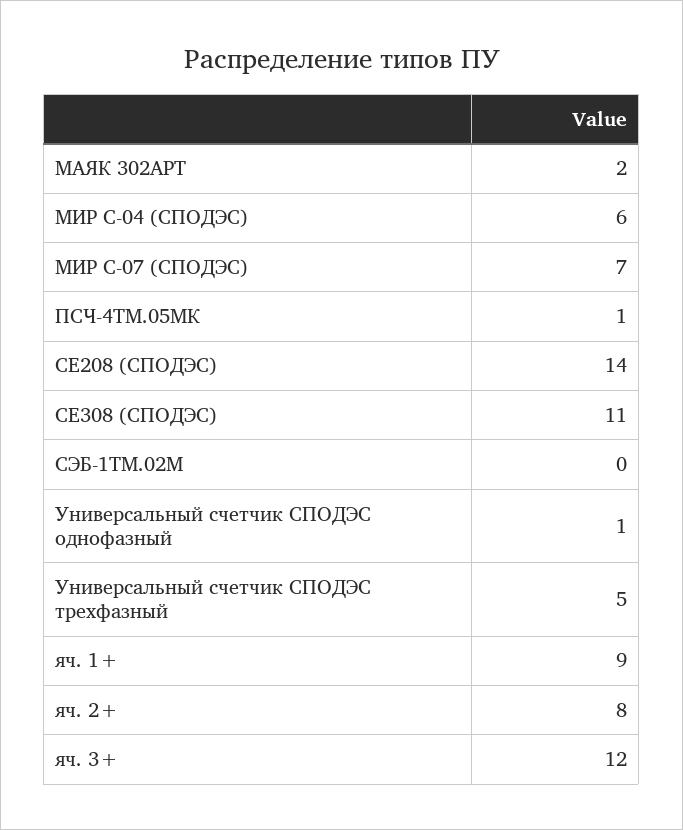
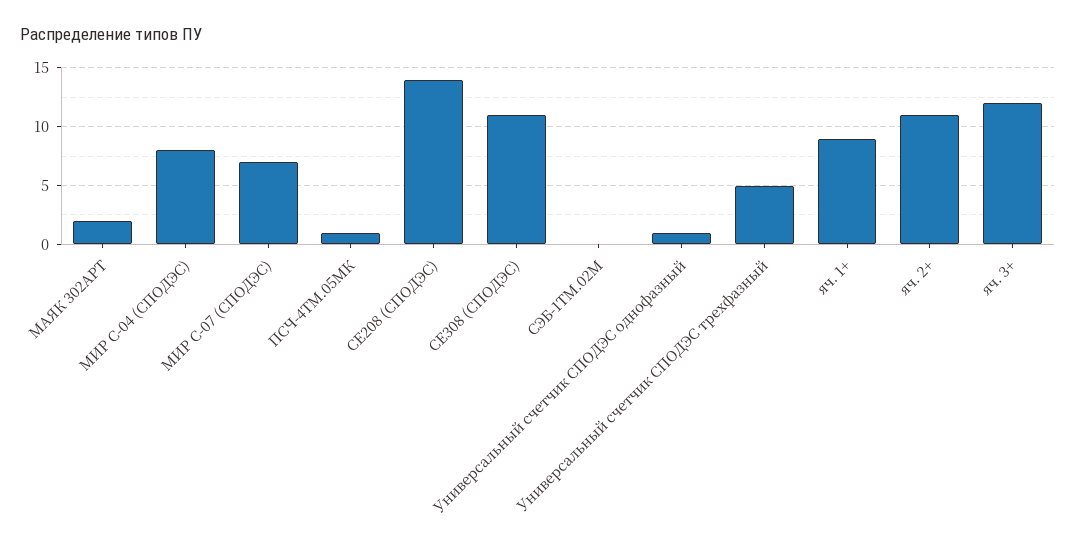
МИР С-04 (СПОДЭС): 6 -> 8
яч. 2+: 8 -> 11

